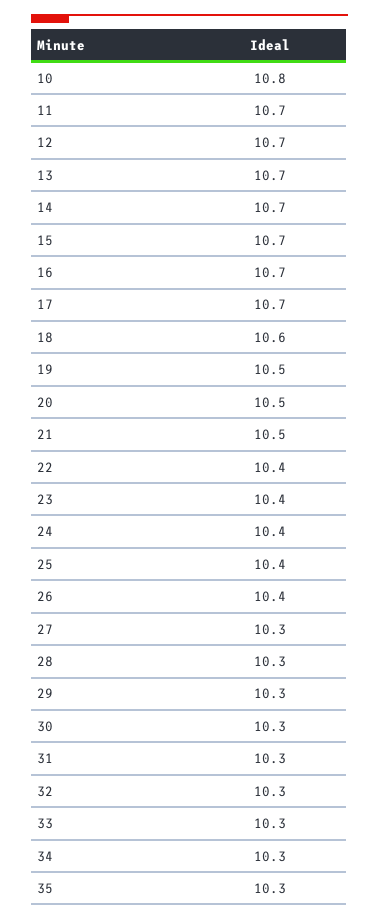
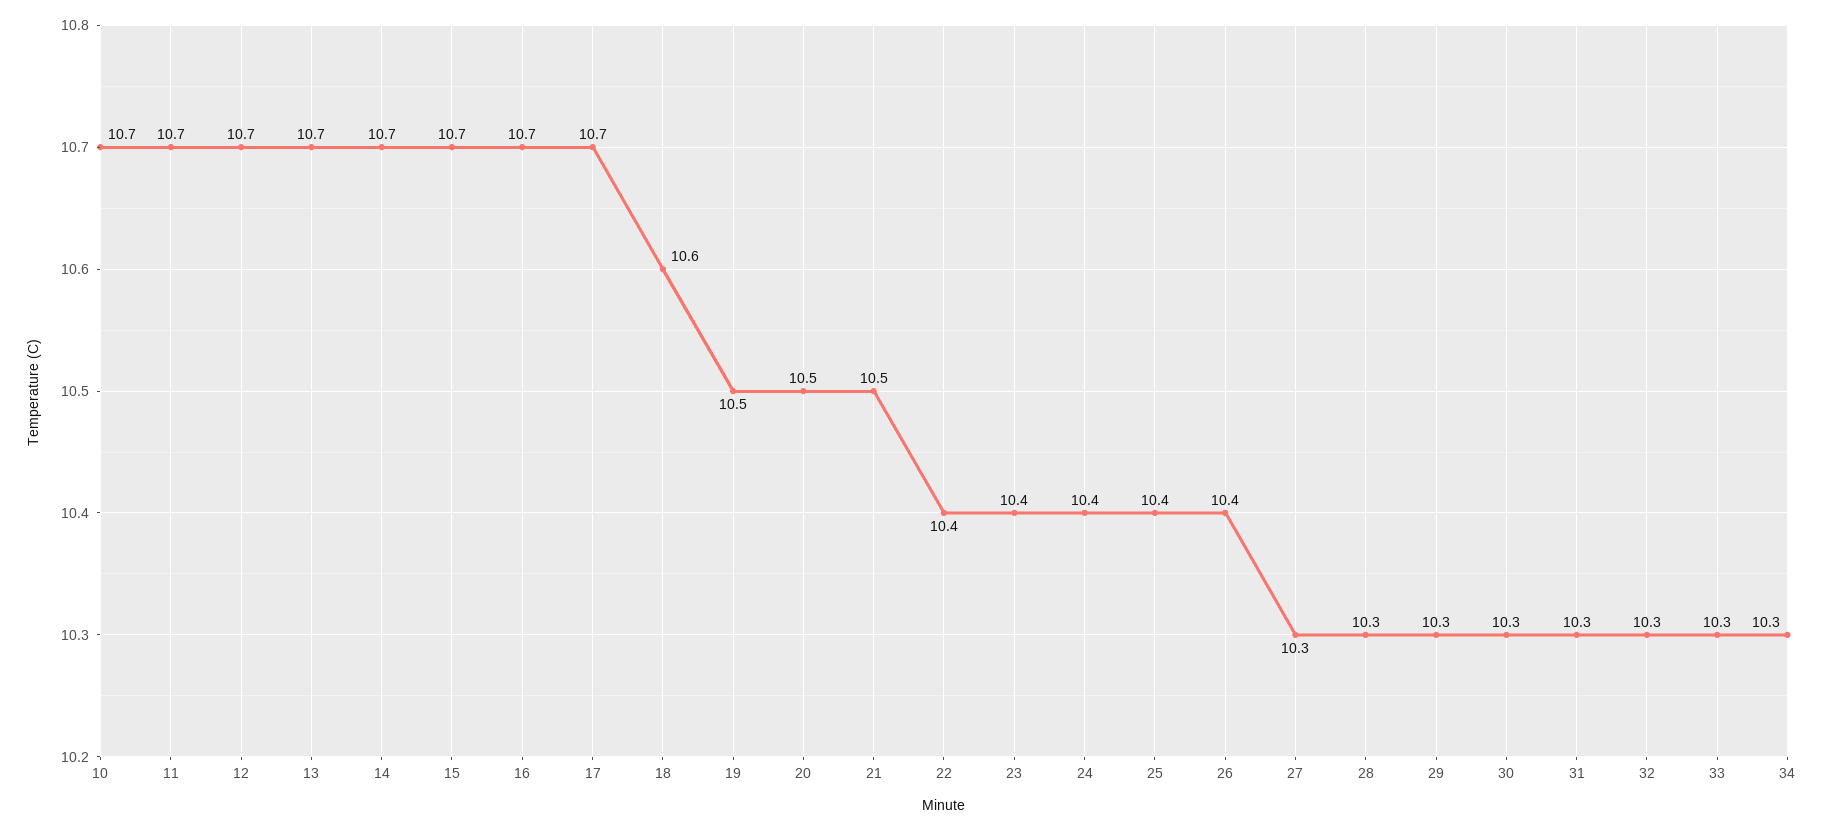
10: 10.8 -> 10.7
35: 10.3 -> none

